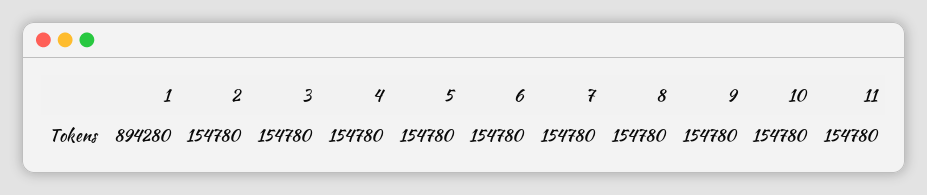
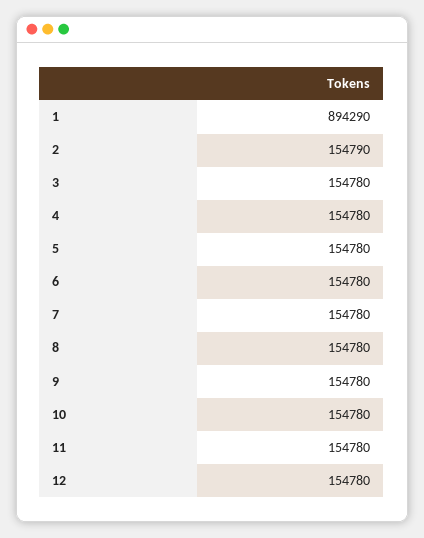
1: 894280 -> 894290
2: 154780 -> 154790
12: none -> 154780

